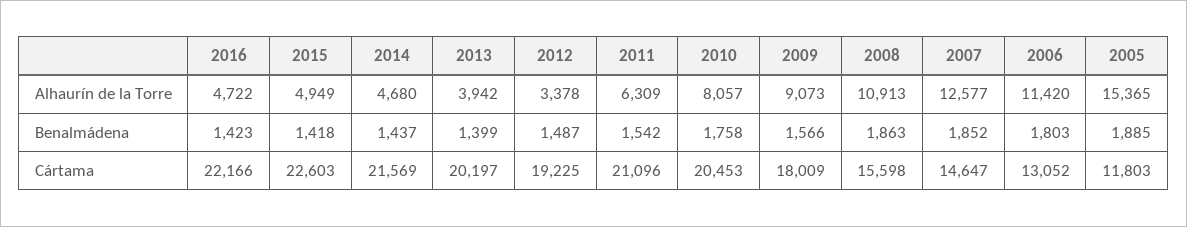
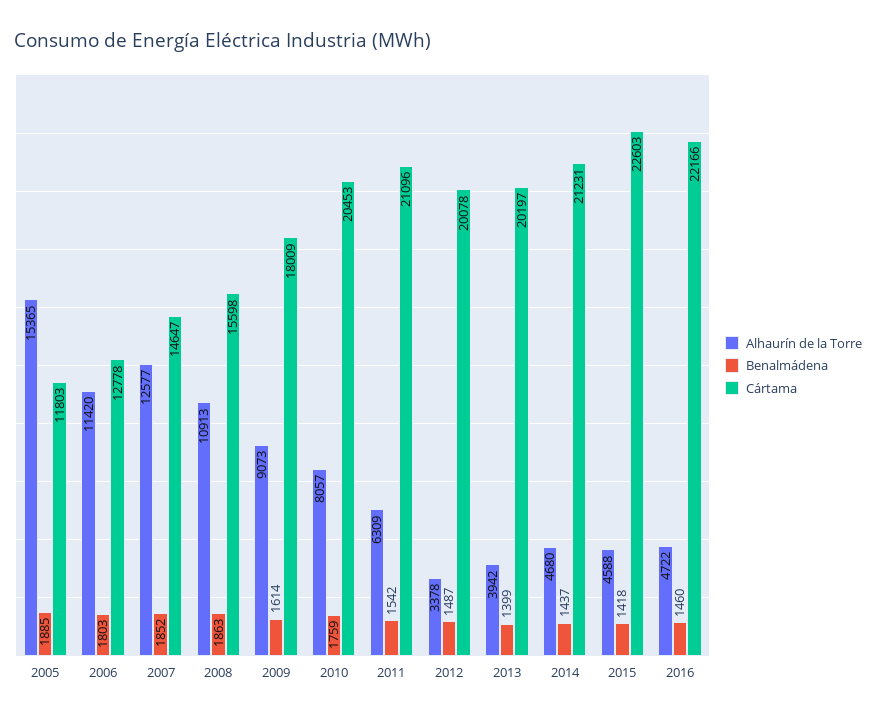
Alhaurín de la Torre, 2015: 4949 -> 4588
Benalmádena, 2016: 1423 -> 1460
Benalmádena, 2010: 1758 -> 1759
Benalmádena, 2009: 1566 -> 1614
Cártama, 2014: 21569 -> 21231
Cártama, 2012: 19225 -> 20078
Cártama, 2006: 13052 -> 12778

